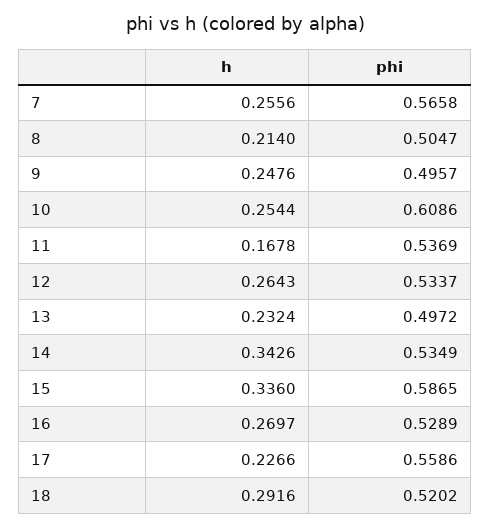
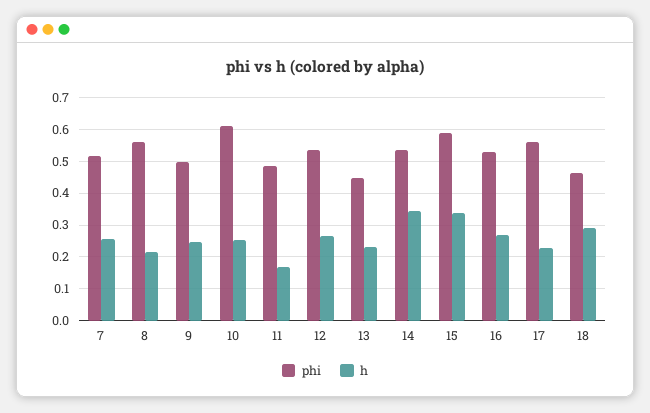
phi, 7: 0.5658 -> 0.52
phi, 8: 0.5047 -> 0.56
phi, 11: 0.5369 -> 0.48
phi, 13: 0.4972 -> 0.44
phi, 18: 0.5202 -> 0.46

